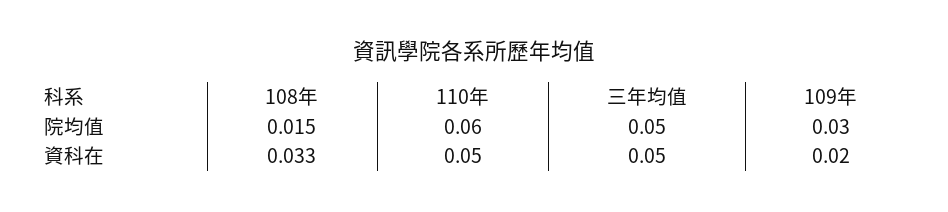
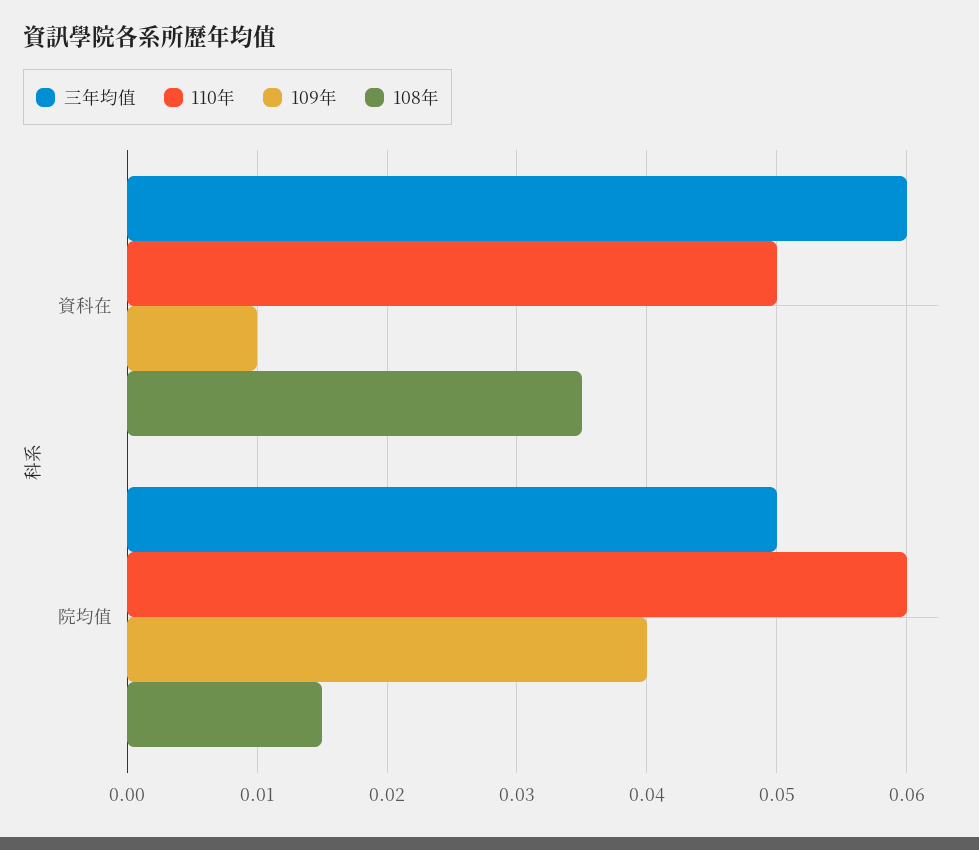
109年, 院均值: 0.03 -> 0.04
108年, 資科在: 0.033 -> 0.035
三年均值, 資科在: 0.05 -> 0.06
109年, 資科在: 0.02 -> 0.01

